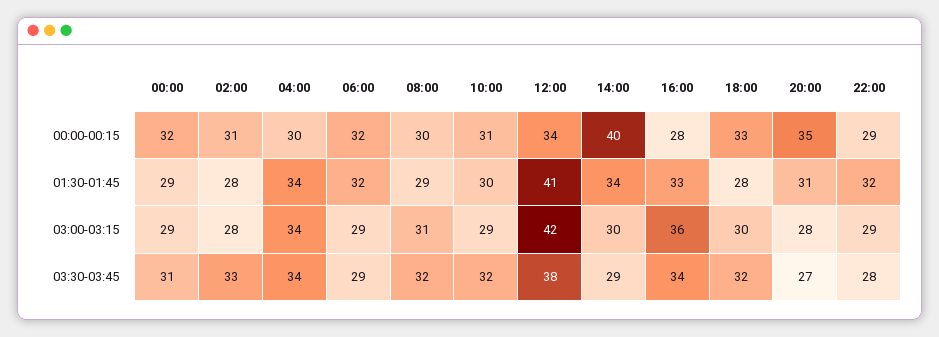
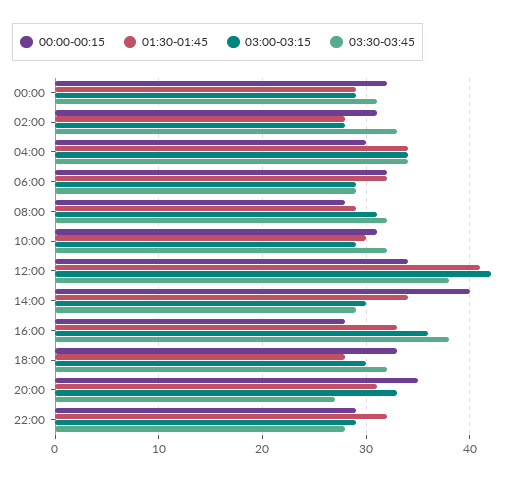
00:00-00:15, 08:00: 30 -> 28
03:00-03:15, 20:00: 28 -> 33
03:30-03:45, 16:00: 34 -> 38

